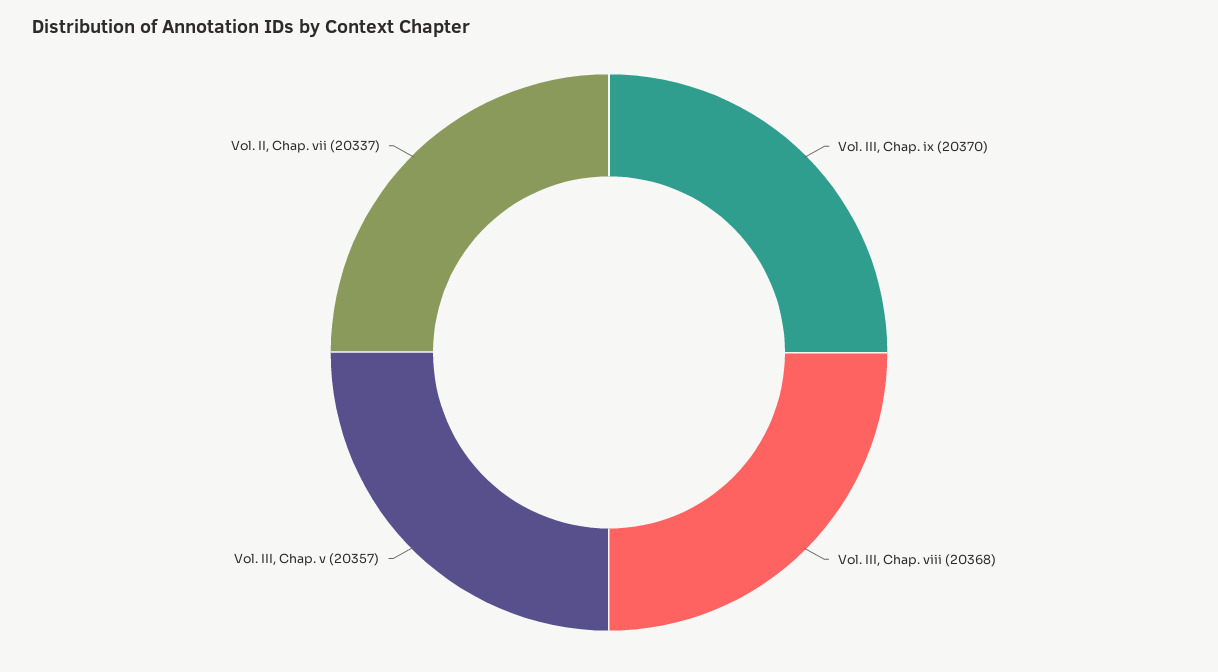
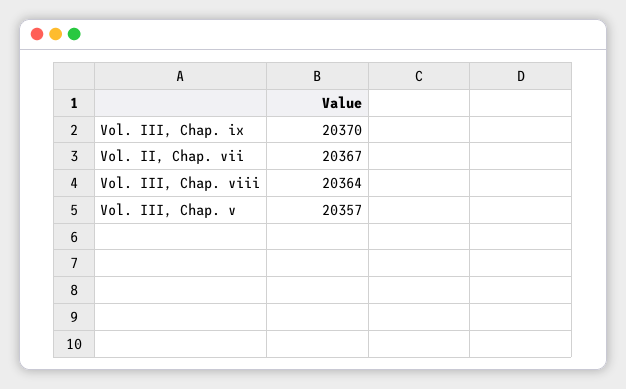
Vol. III, Chap. viii: 20368 -> 20364
Vol. II, Chap. vii: 20337 -> 20367

